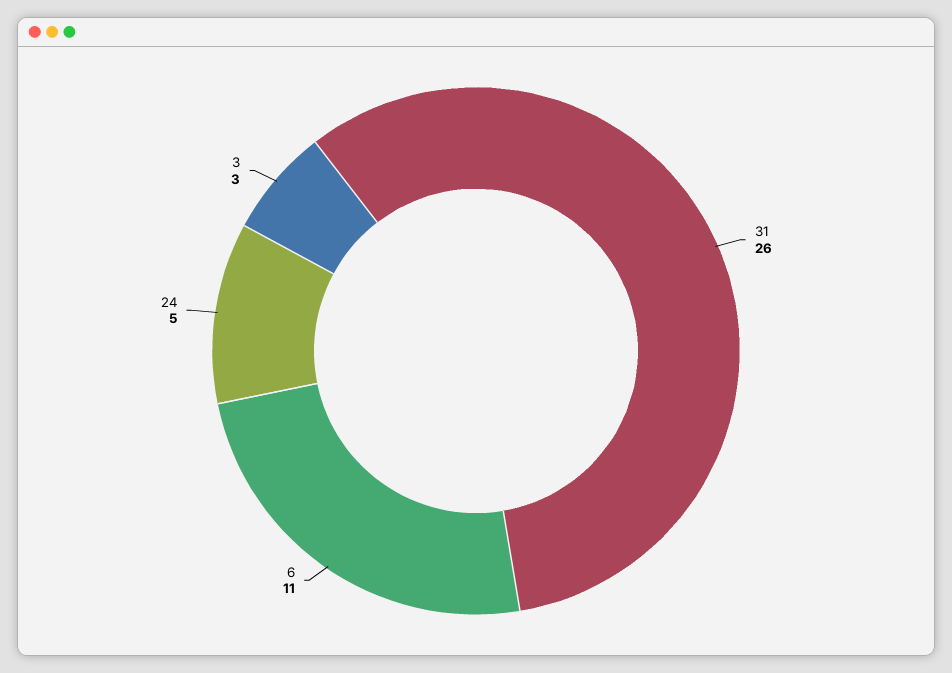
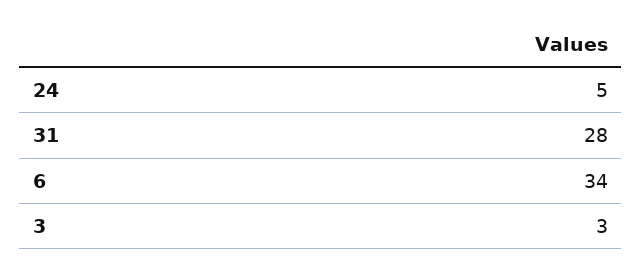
31: 26 -> 28
6: 11 -> 34

